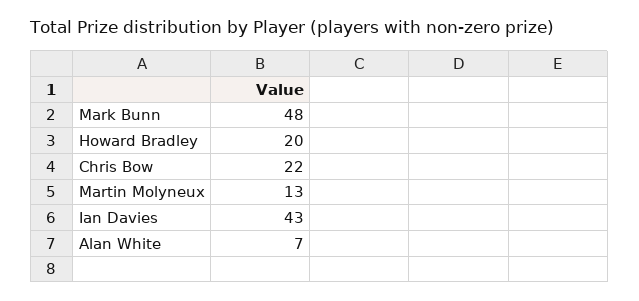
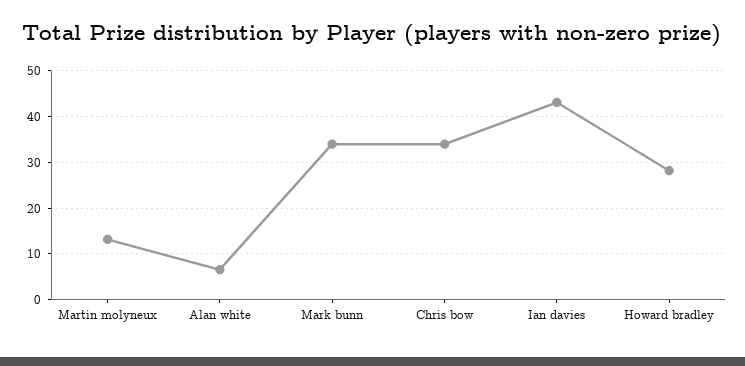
Mark Bunn: 48 -> 34
Howard Bradley: 20 -> 28
Chris Bow: 22 -> 34

